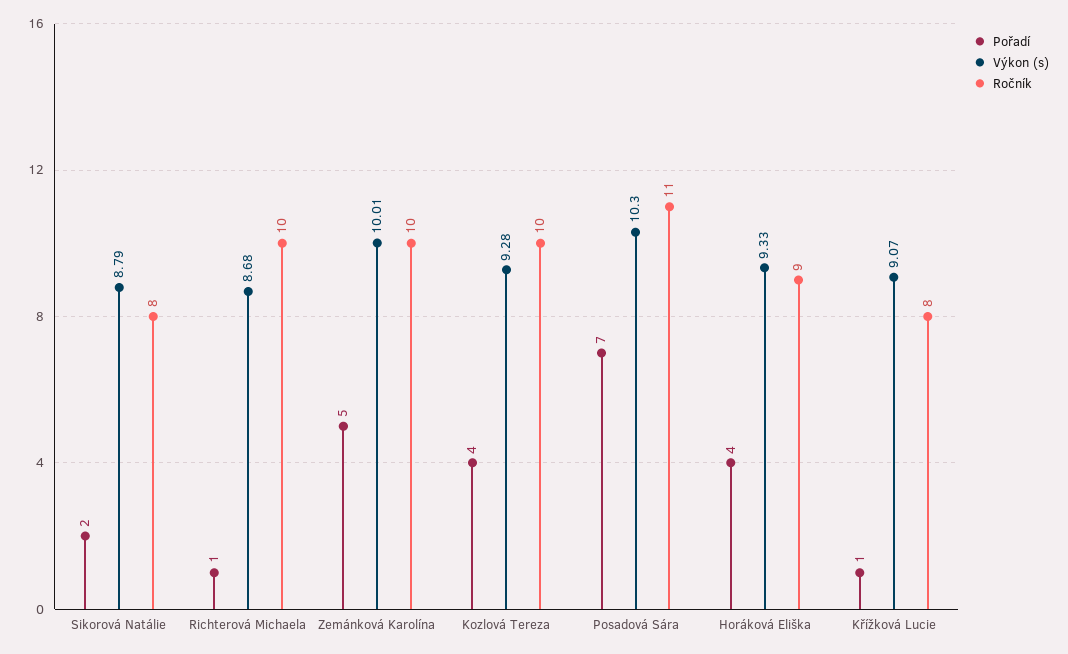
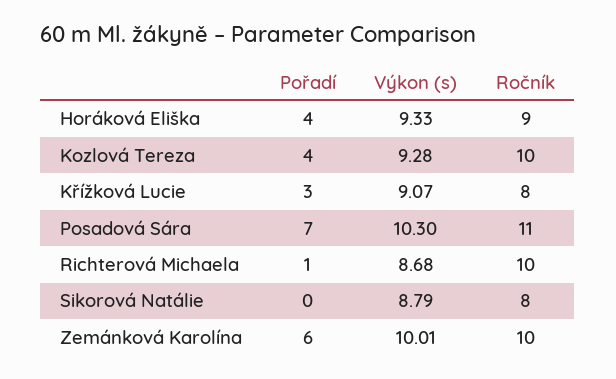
Pořadí, Sikorová Natálie: 2 -> 0
Pořadí, Zemánková Karolína: 5 -> 6
Pořadí, Křížková Lucie: 1 -> 3

